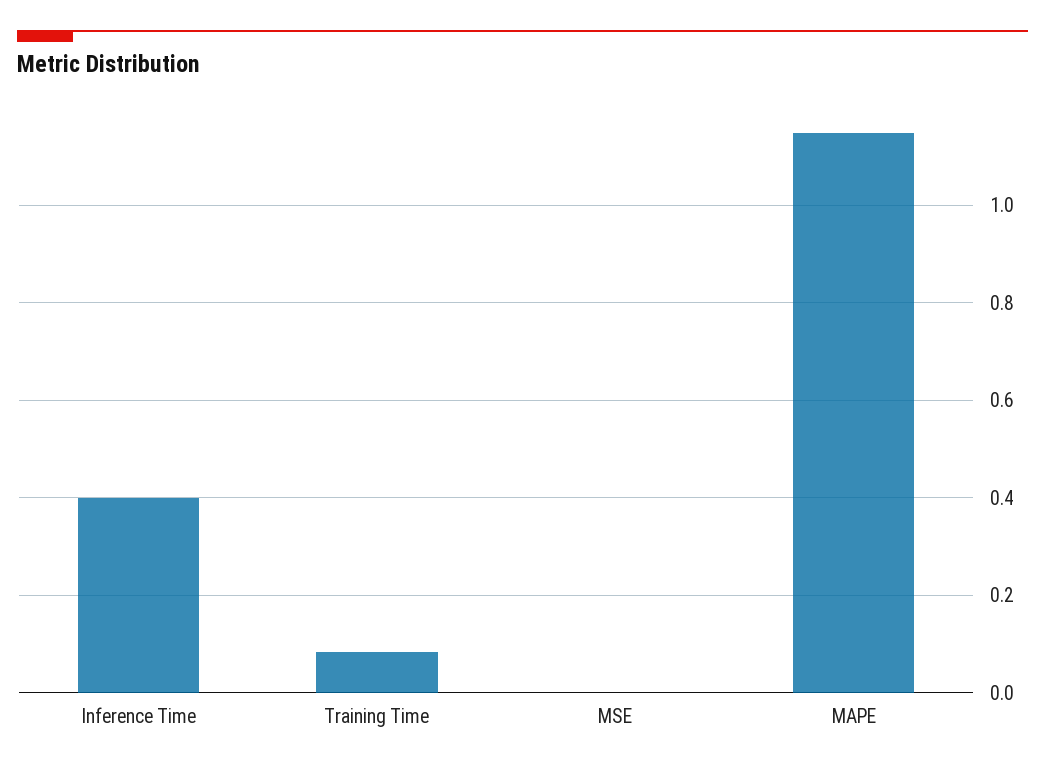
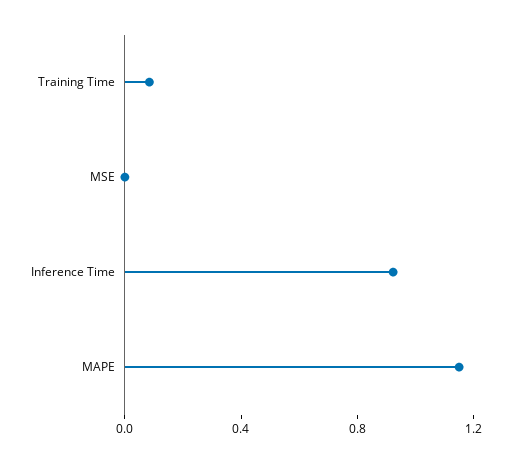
Inference Time: 0.4 -> 0.9

